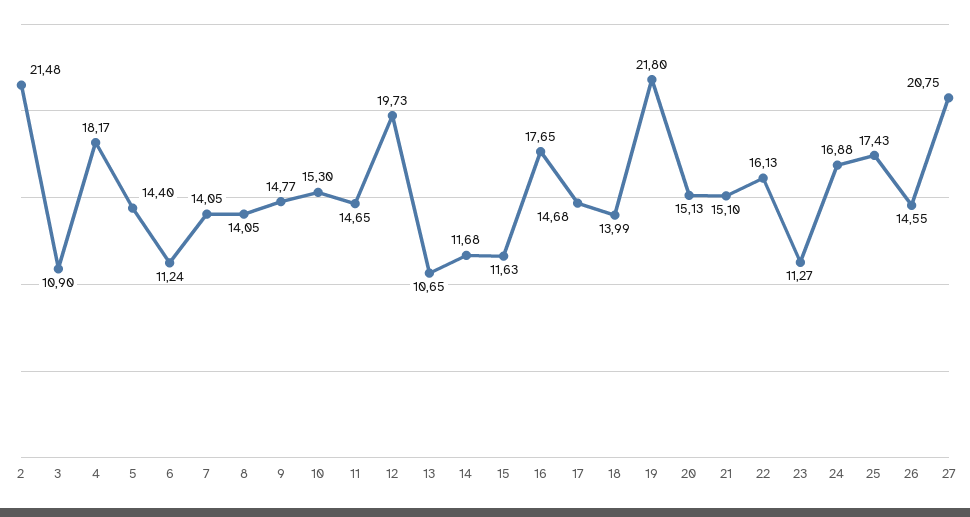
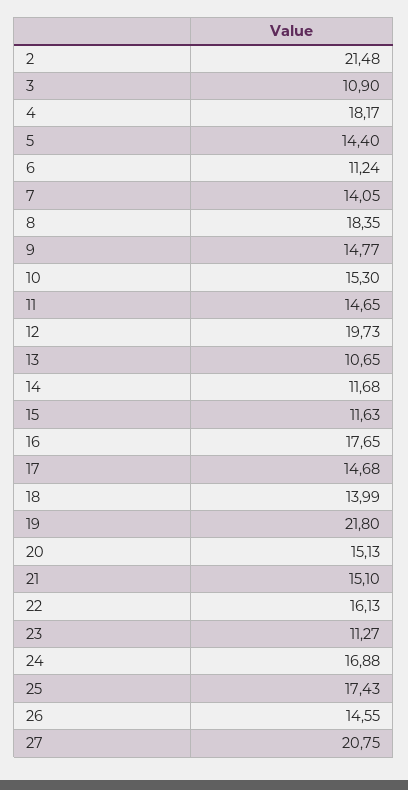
8: 14.05 -> 18.35

